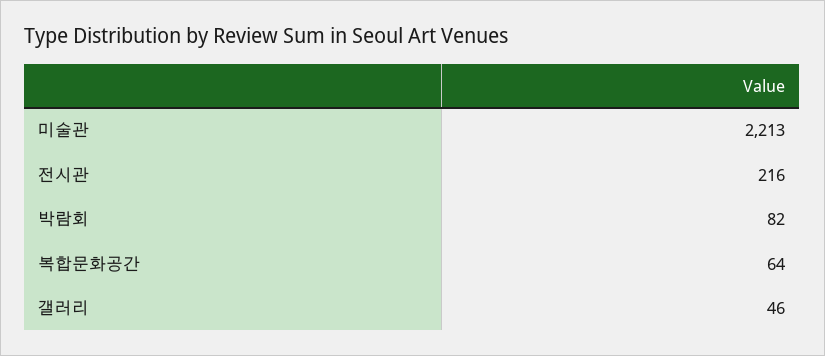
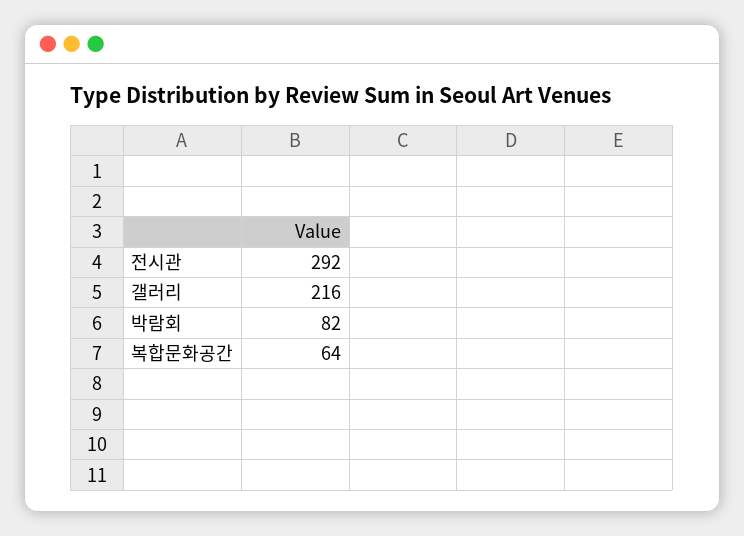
미술관: 2213 -> none
전시관: 216 -> 292
갤러리: 46 -> 216

